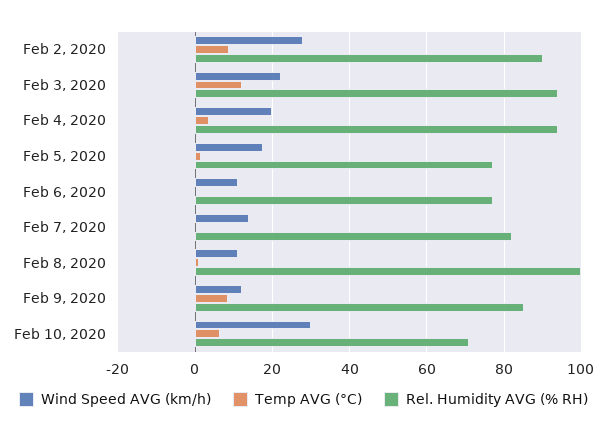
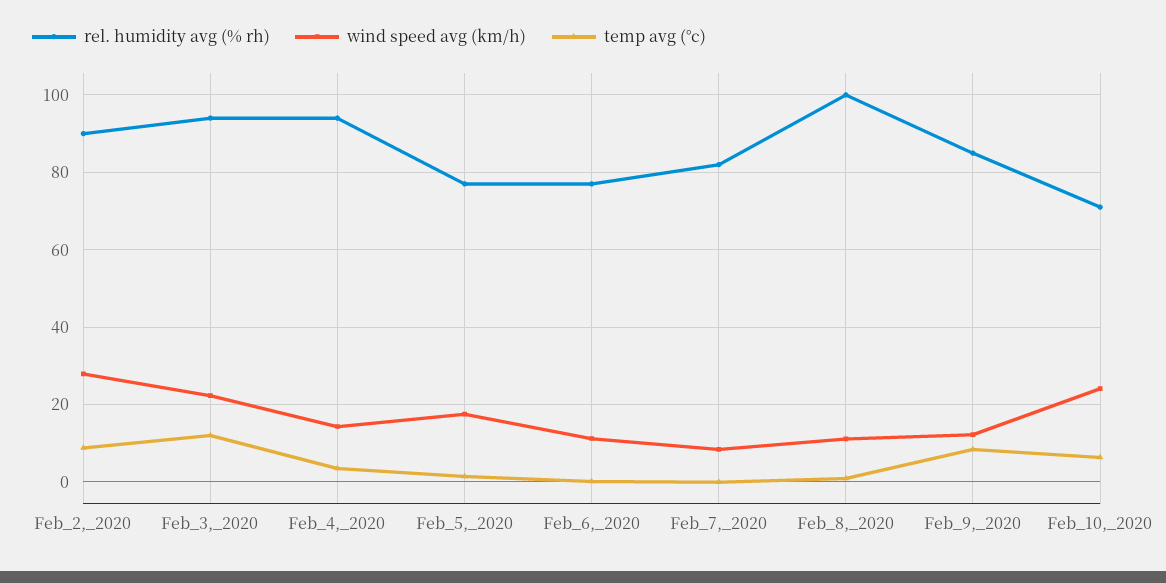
Wind Speed AVG (km/h), Feb 4, 2020: 20 -> 14
Wind Speed AVG (km/h), Feb 7, 2020: 14 -> 8
Wind Speed AVG (km/h), Feb 10, 2020: 30 -> 24

